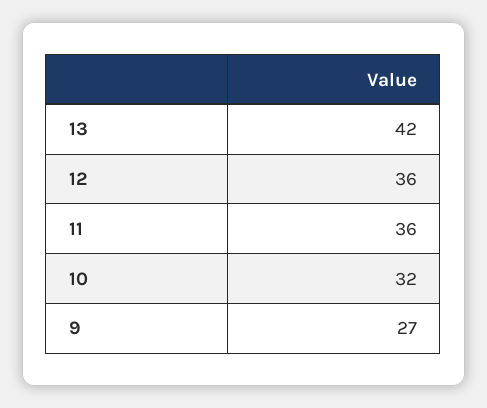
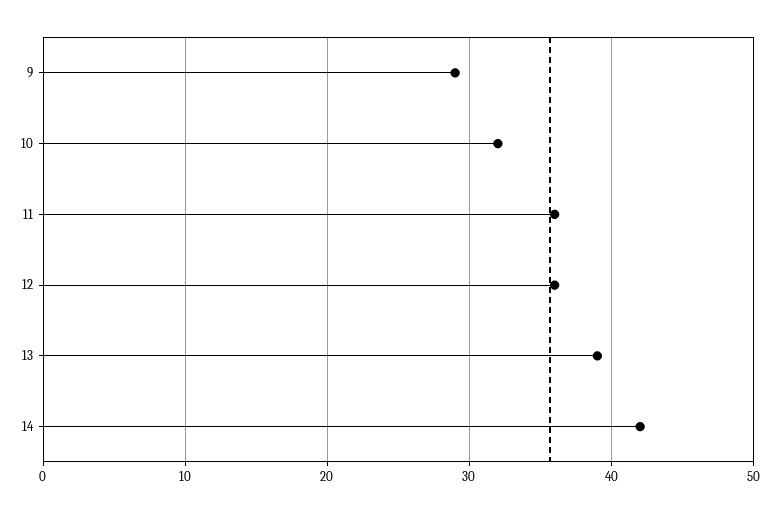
13: 42 -> 39
9: 27 -> 29
14: none -> 42

